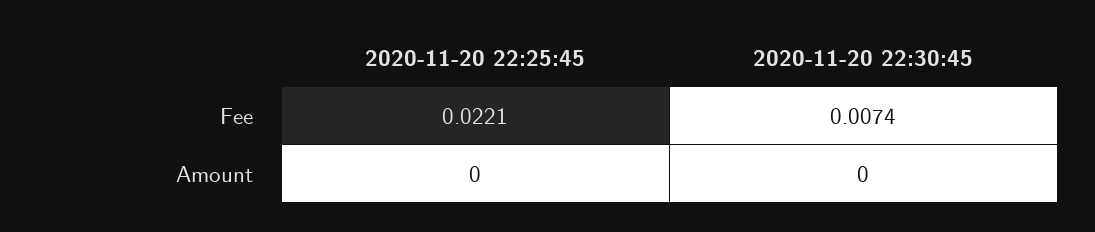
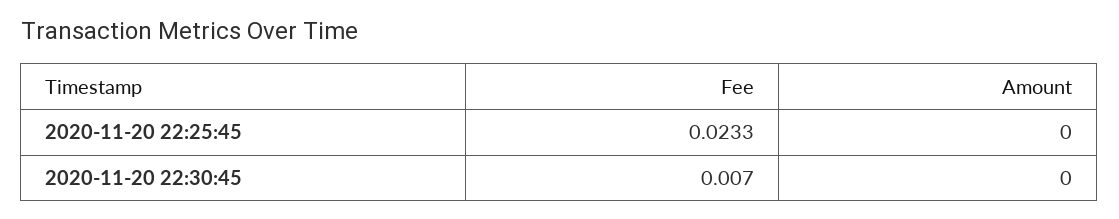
2020-11-20 22:25:45, Fee: 0.0221 -> 0.0233
2020-11-20 22:30:45, Fee: 0.0074 -> 0.007

